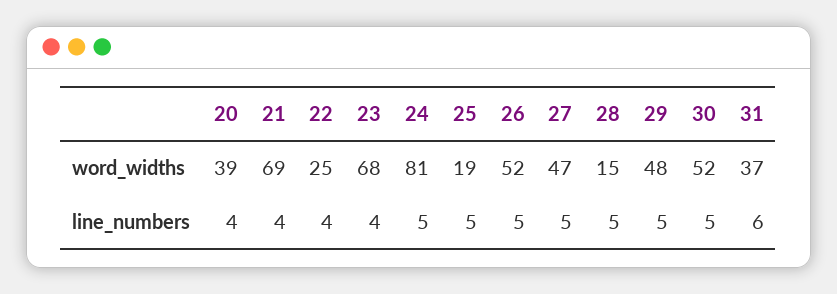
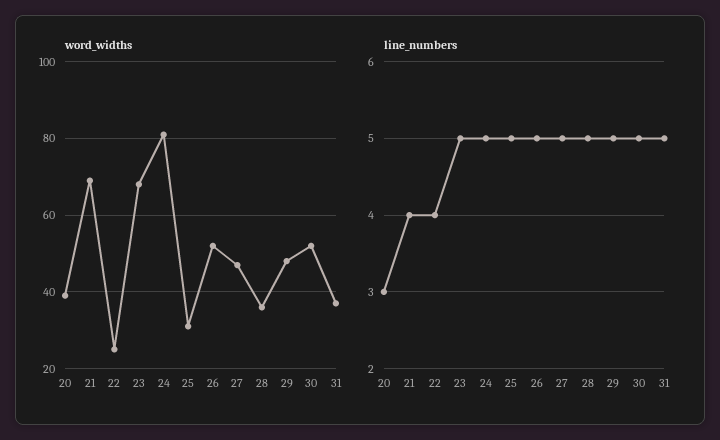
word_widths, 25: 19 -> 30
word_widths, 28: 15 -> 35
line_numbers, 20: 4 -> 3
line_numbers, 23: 4 -> 5
line_numbers, 31: 6 -> 5

